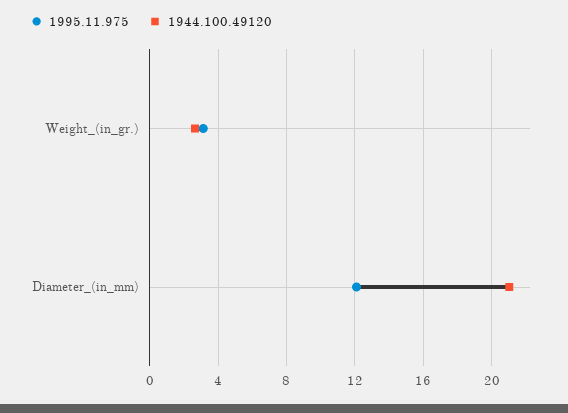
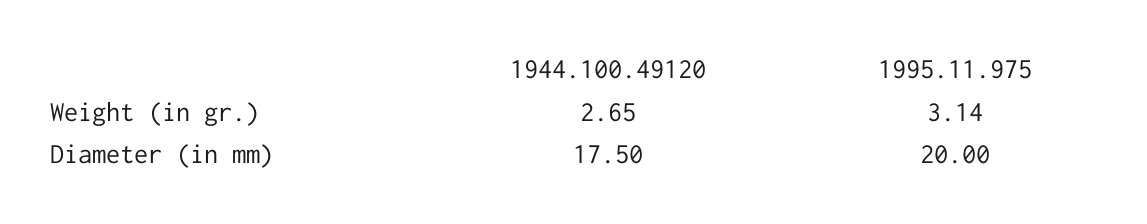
1995.11.975, Diameter_(in_mm): 12 -> 20
1944.100.49120, Diameter_(in_mm): 21 -> 17.5

